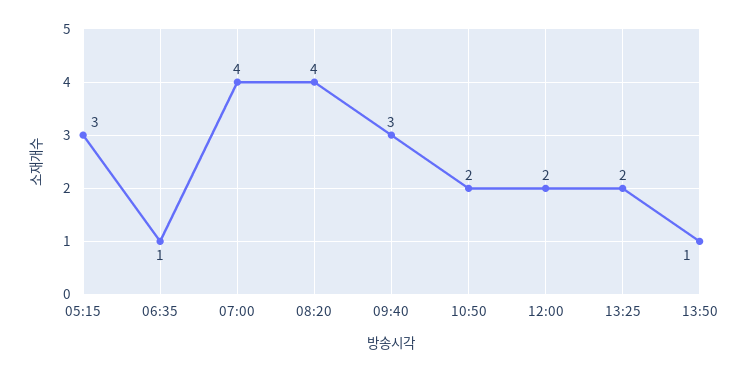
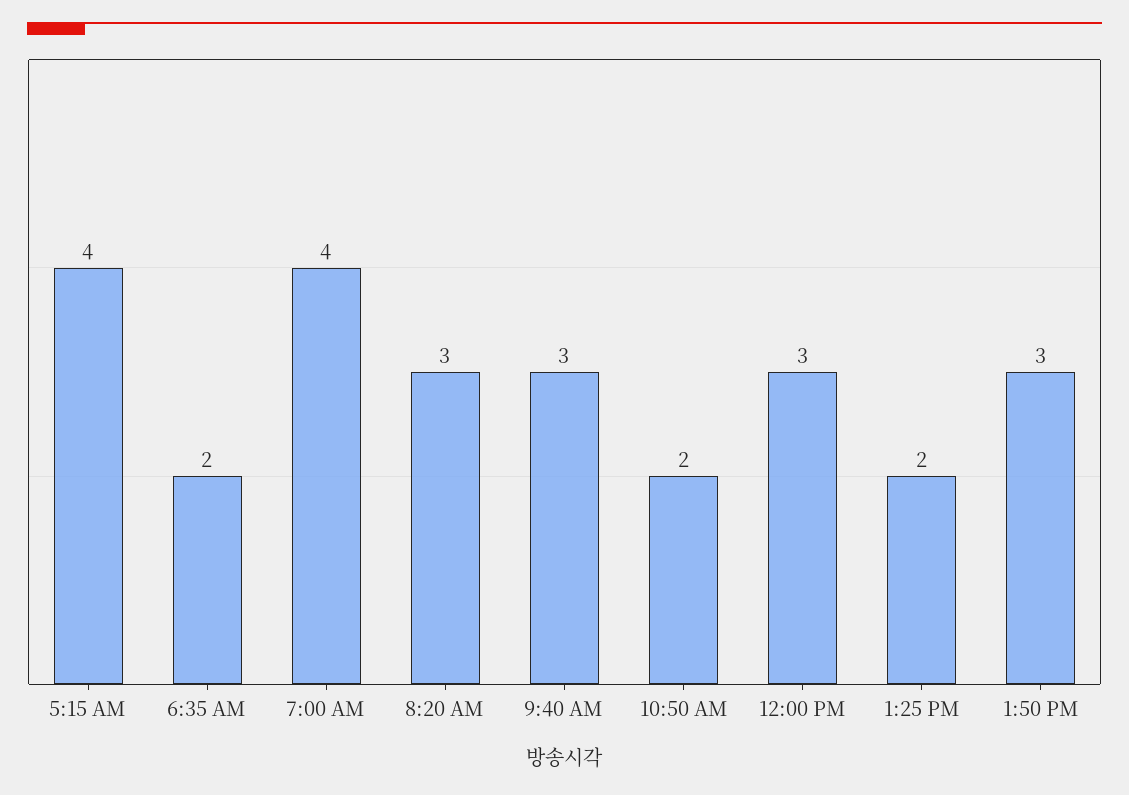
05:15: 3 -> 4
06:35: 1 -> 2
08:20: 4 -> 3
12:00: 2 -> 3
13:50: 1 -> 3

